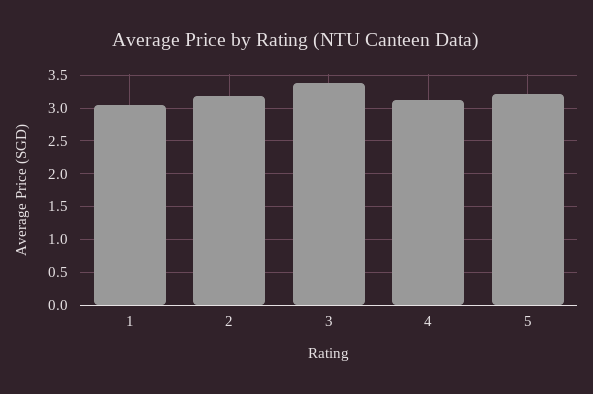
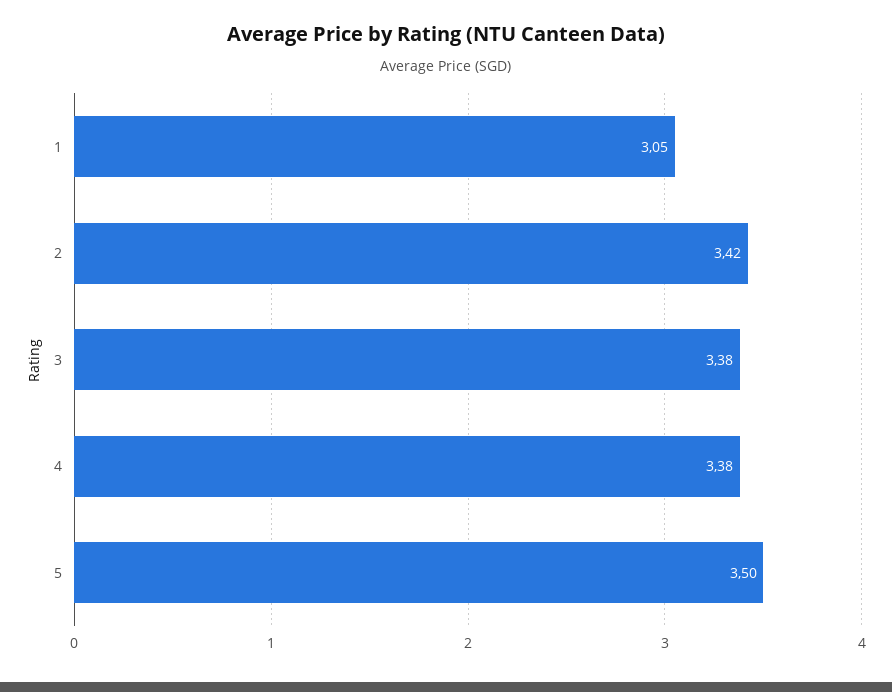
2: 3.2 -> 3.42
4: 3.1 -> 3.38
5: 3.2 -> 3.5

